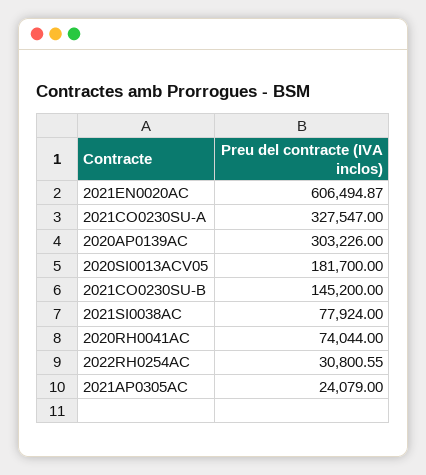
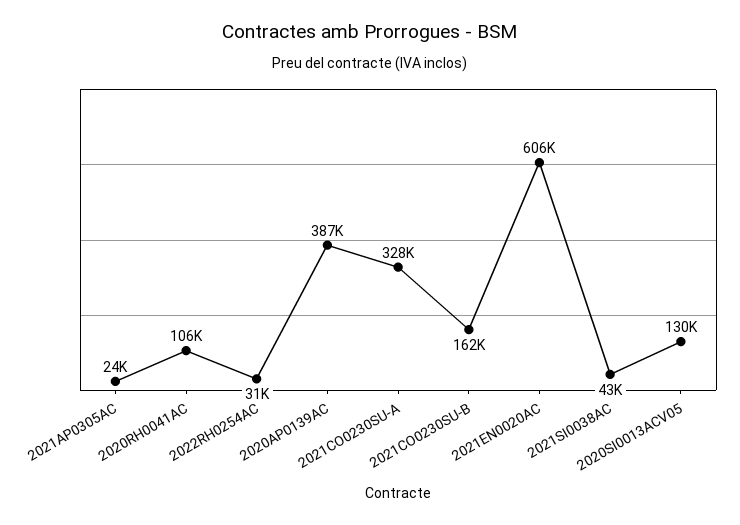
2020AP0139AC: 303226 -> 387000
2020SI0013ACV05: 181700 -> 130000
2021CO0230SU-B: 145200 -> 162000
2021SI0038AC: 77924 -> 43000
2020RH0041AC: 74044 -> 106000

